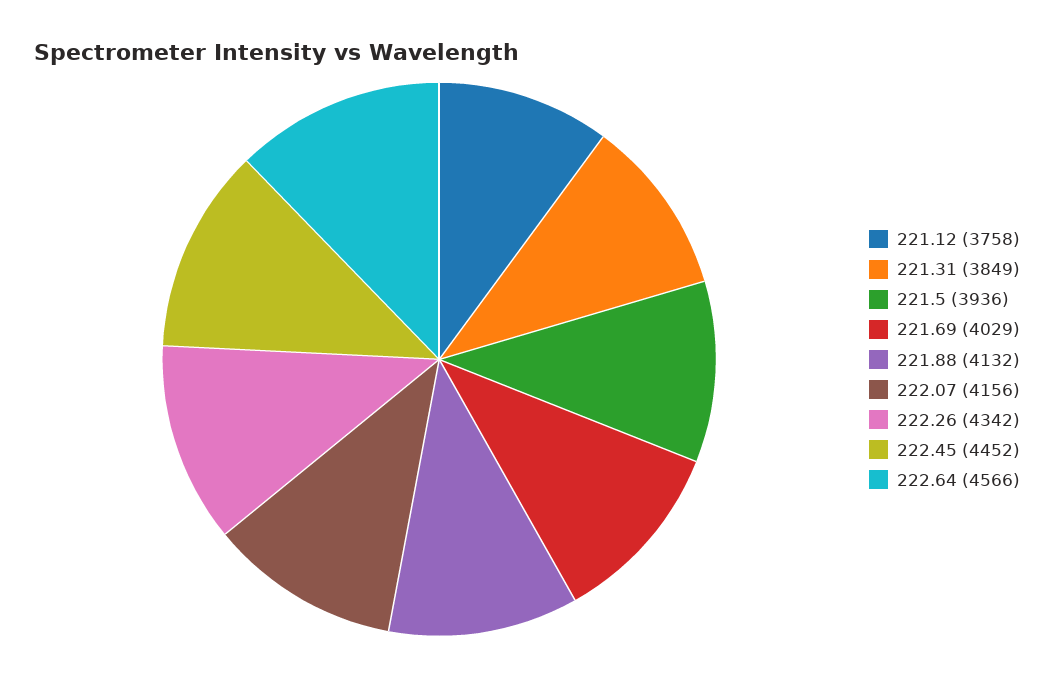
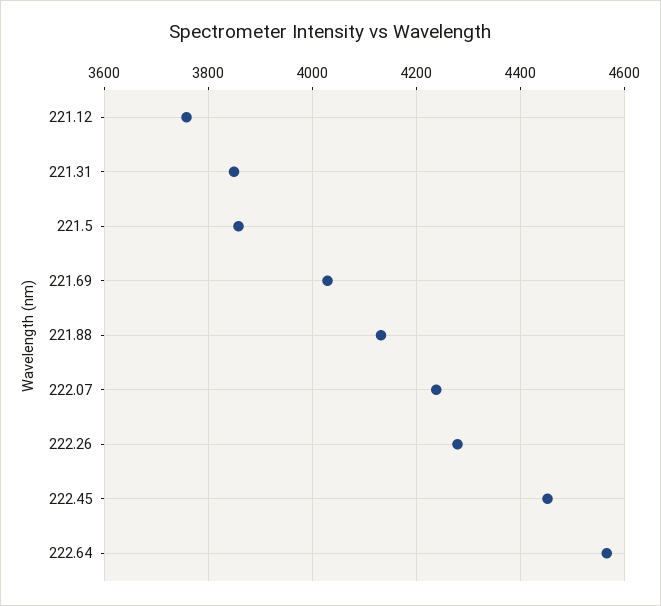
221.5: 3936 -> 3860
222.07: 4156 -> 4240
222.26: 4342 -> 4280

